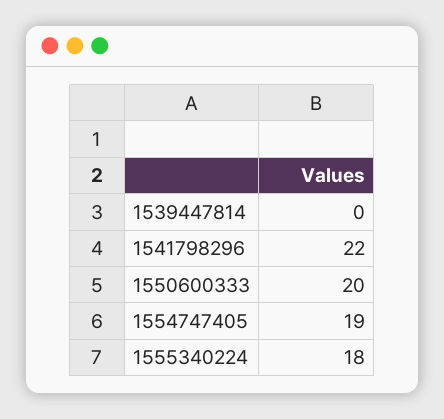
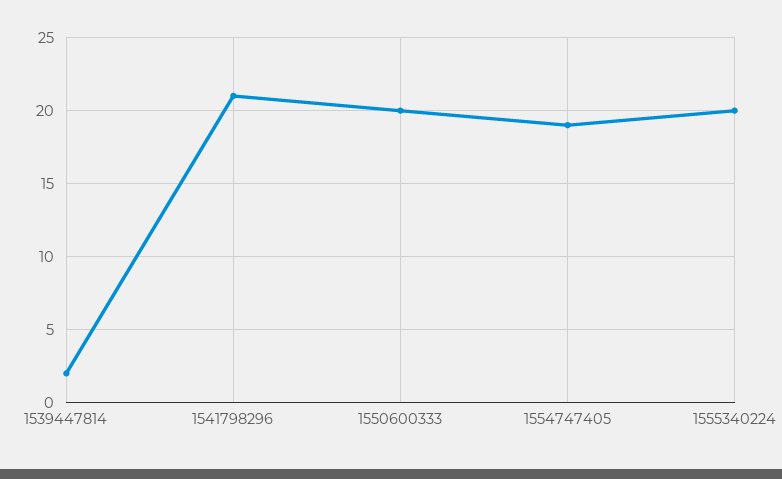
1539447814: 0 -> 2
1541798296: 22 -> 21
1555340224: 18 -> 20

